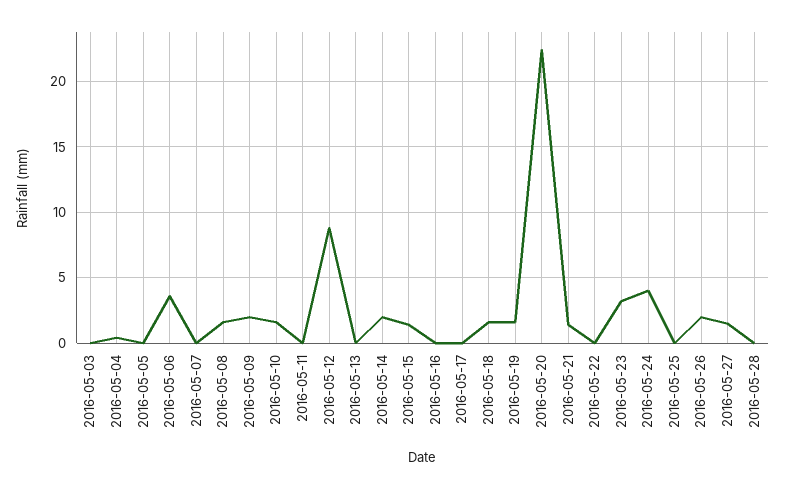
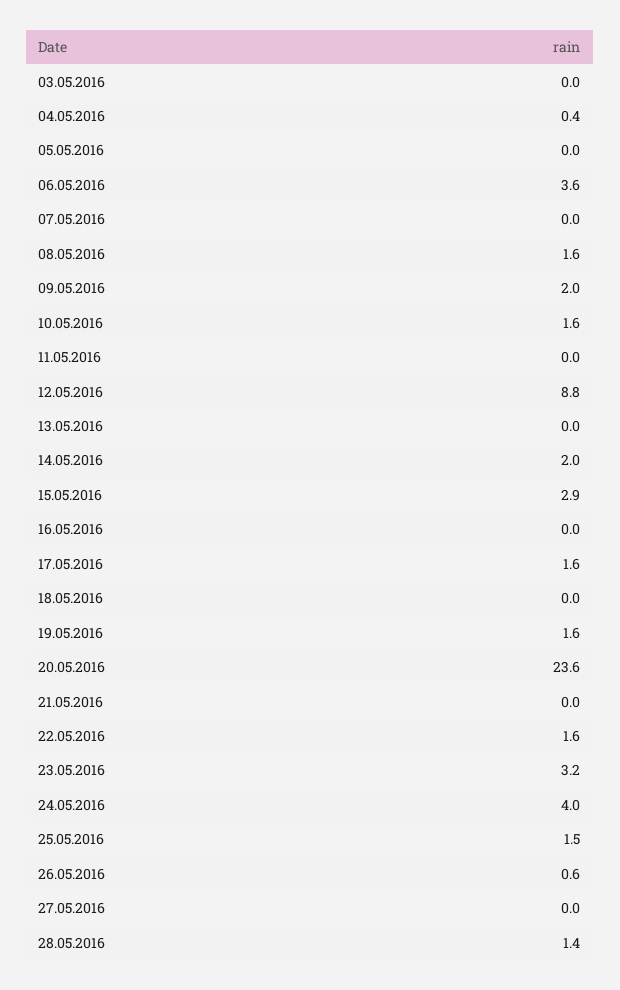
2016-05-15: 1.5 -> 2.9
2016-05-17: 0 -> 1.6
2016-05-18: 1.5 -> 0
2016-05-20: 22.5 -> 23.6
2016-05-21: 1.5 -> 0
2016-05-22: 0 -> 1.6
2016-05-25: 0 -> 1.5
2016-05-26: 2 -> 0.6
2016-05-27: 1.5 -> 0
2016-05-28: 0 -> 1.4

